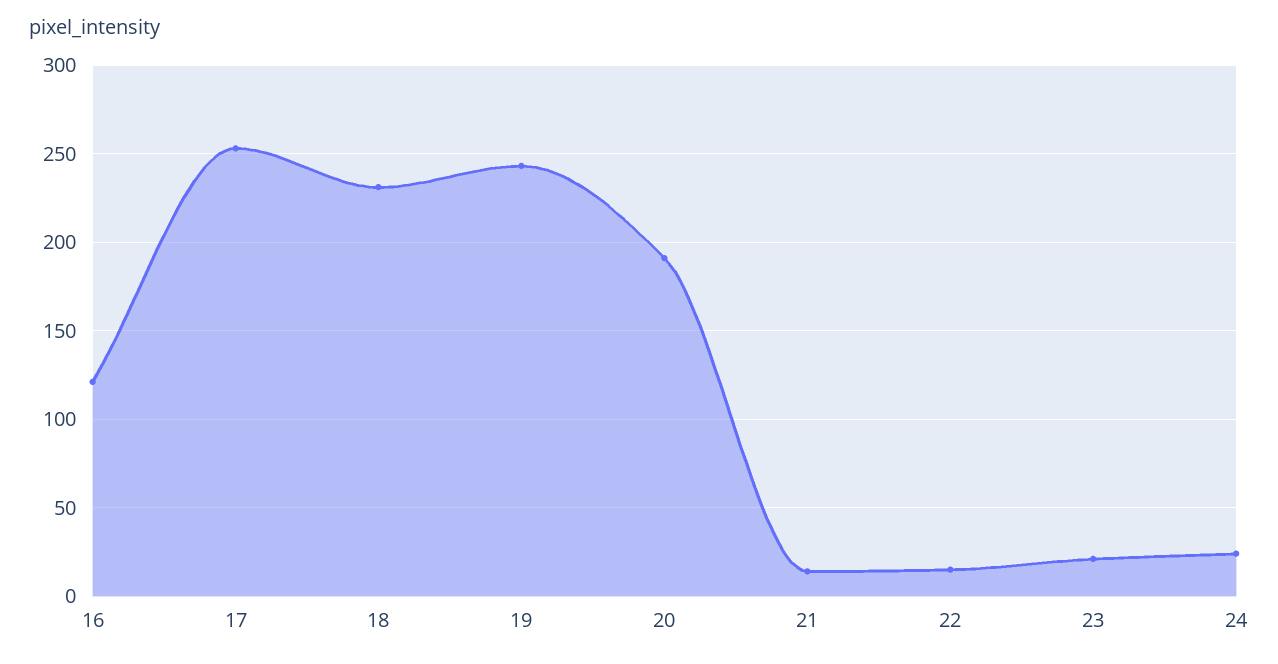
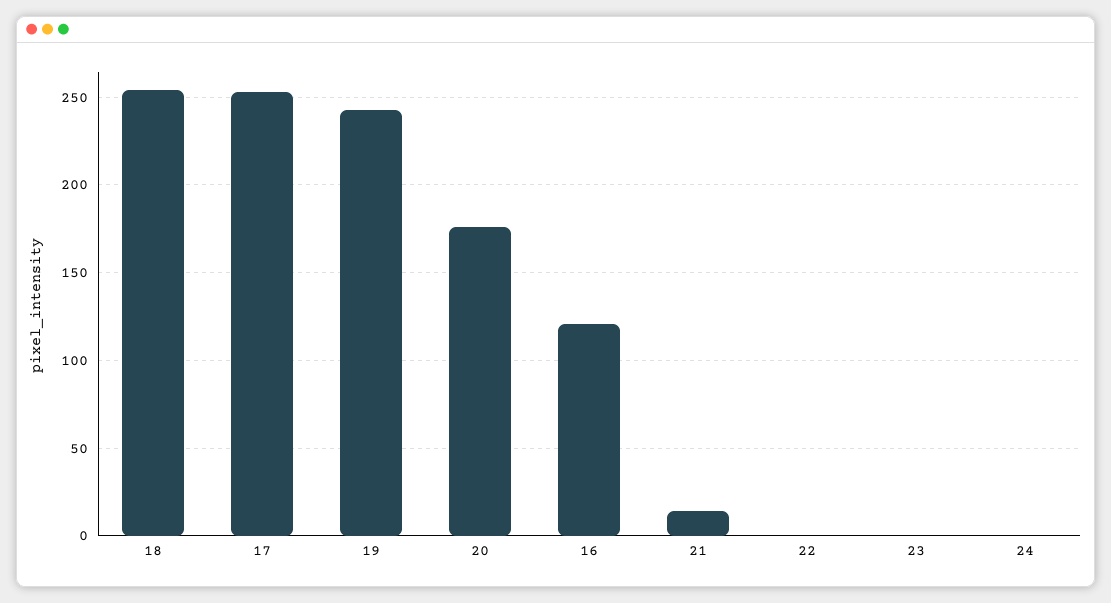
18: 230 -> 255
20: 190 -> 175
22: 15 -> 0
23: 20 -> 0
24: 25 -> 0

